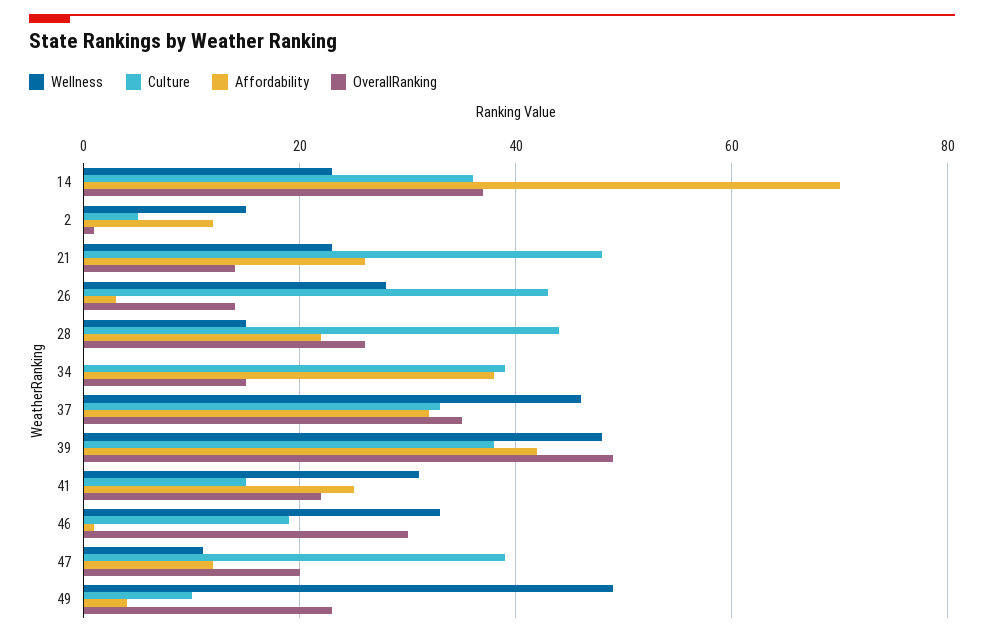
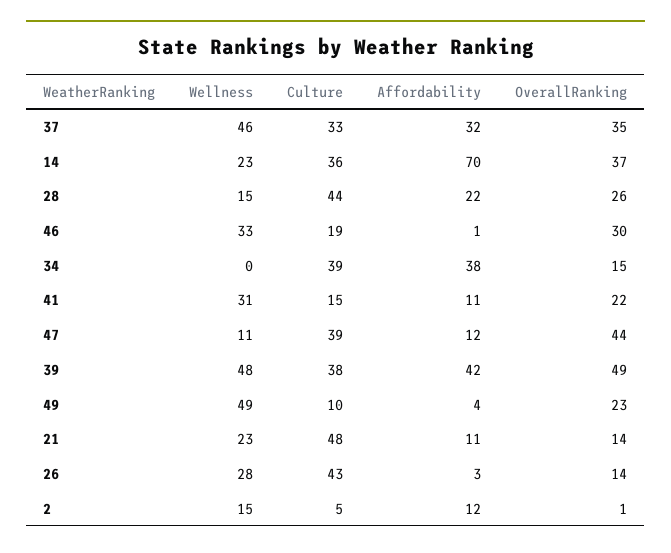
Affordability, 21: 25 -> 11
Affordability, 41: 25 -> 11
OverallRanking, 47: 20 -> 44

